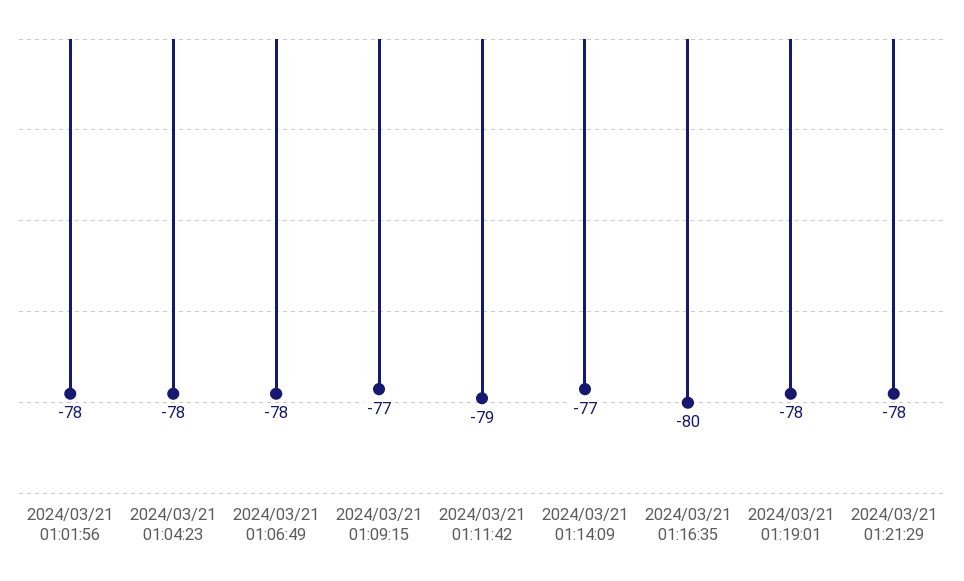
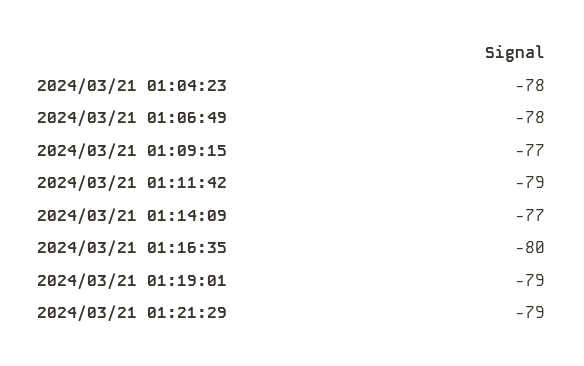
2024/03/21 01:01:56: -78 -> none
2024/03/21 01:19:01: -78 -> -79
2024/03/21 01:21:29: -78 -> -79

